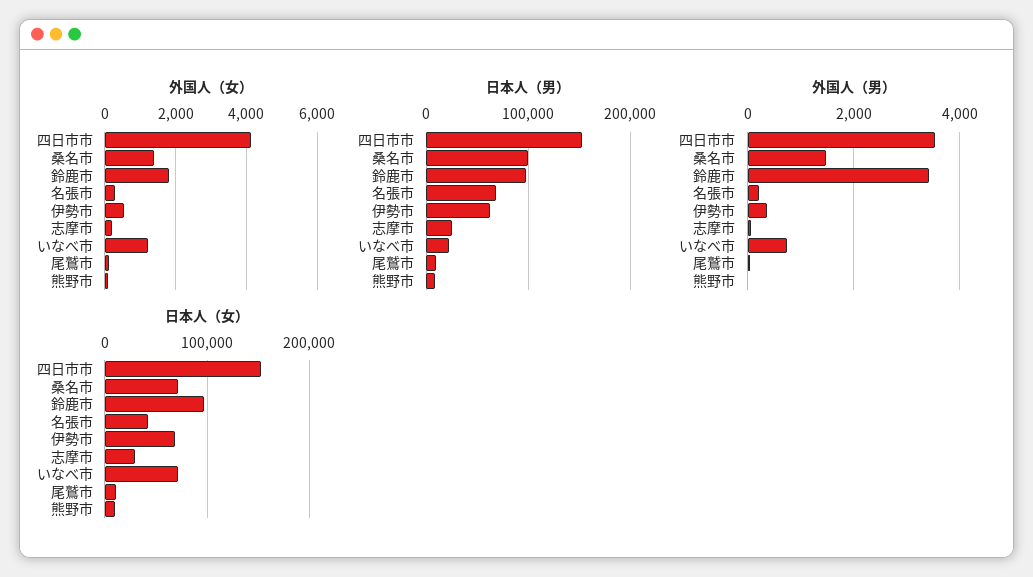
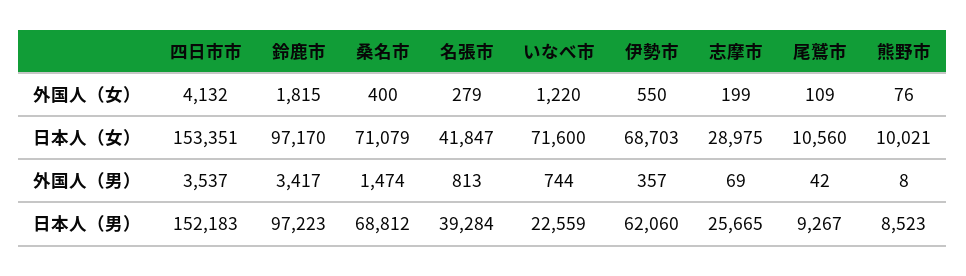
外国人（女）, 桑名市: 1400 -> 400
日本人（男）, 桑名市: 100000 -> 68812
日本人（男）, 名張市: 70000 -> 39284
外国人（男）, 名張市: 200 -> 813

